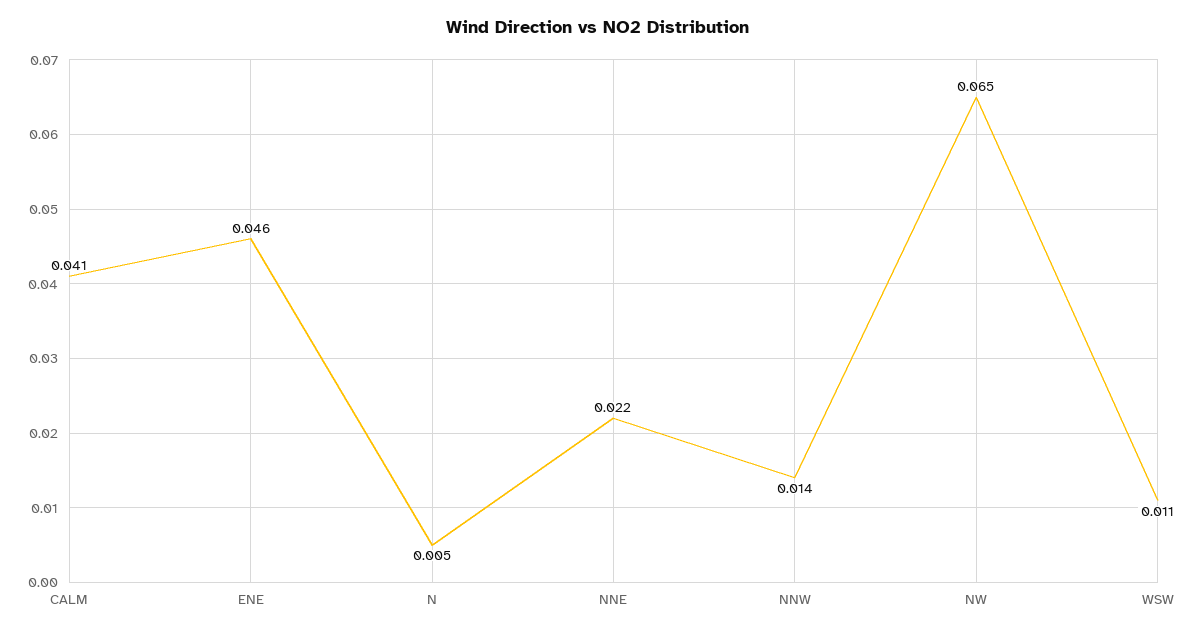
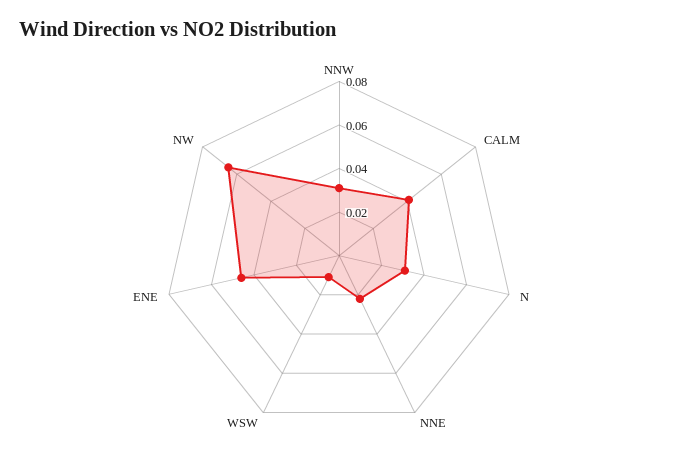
N: 0.005 -> 0.03
NNW: 0.014 -> 0.03

